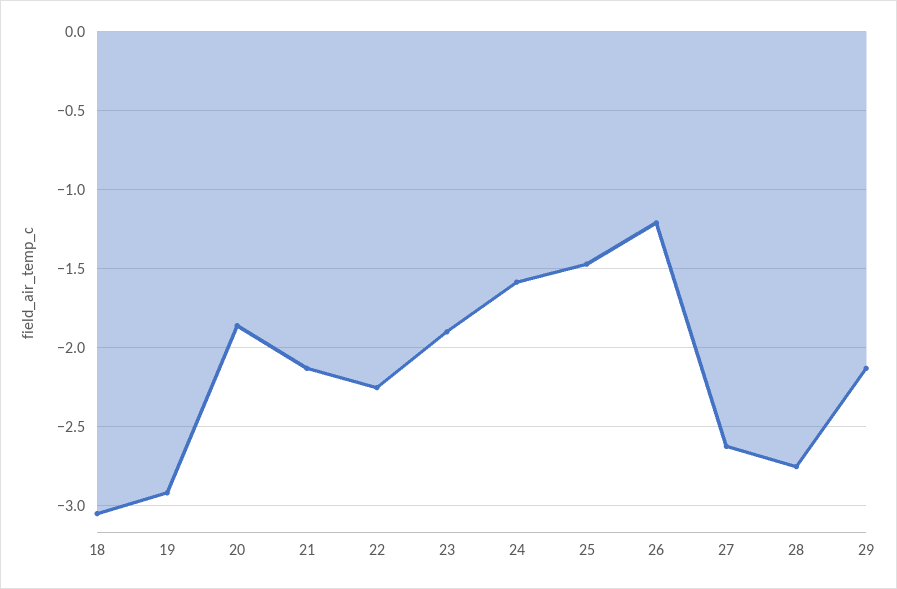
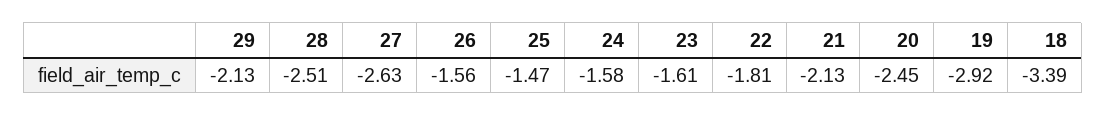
18: -3.05 -> -3.39
20: -1.85 -> -2.45
22: -2.25 -> -1.81
23: -1.9 -> -1.61
26: -1.2 -> -1.56
28: -2.75 -> -2.51

